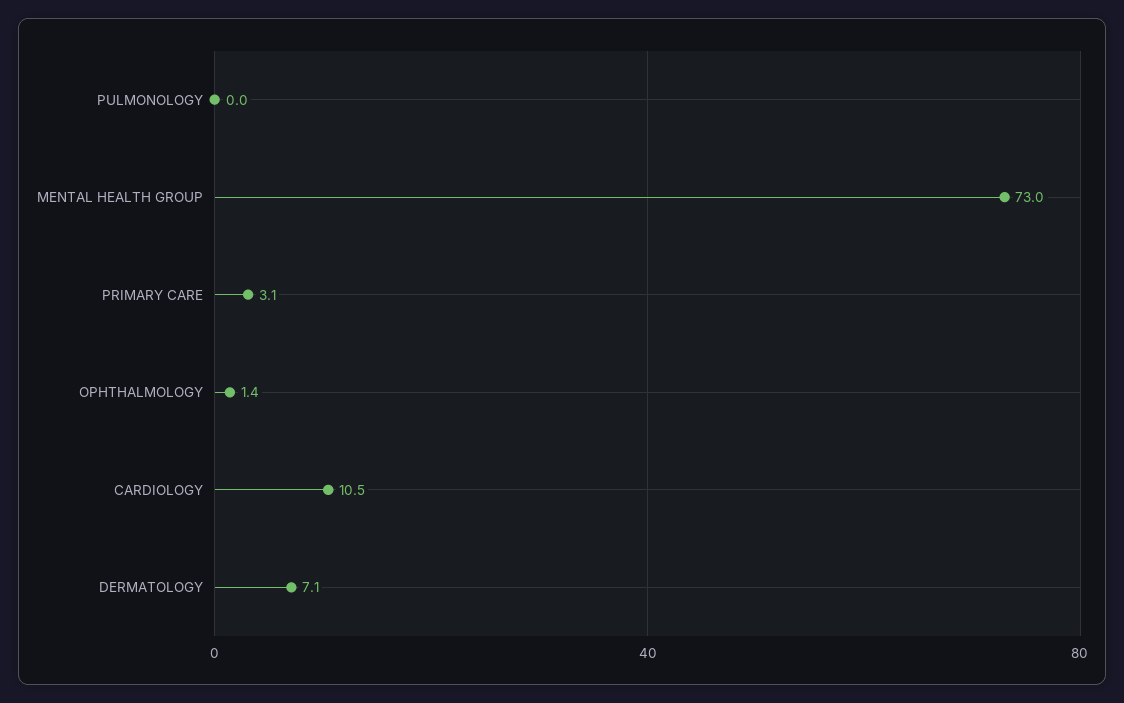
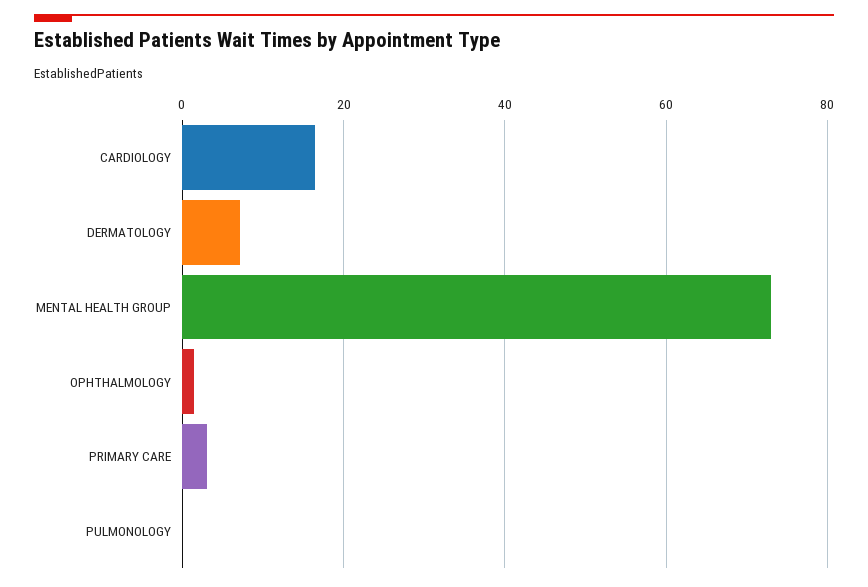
CARDIOLOGY: 10.5 -> 16

